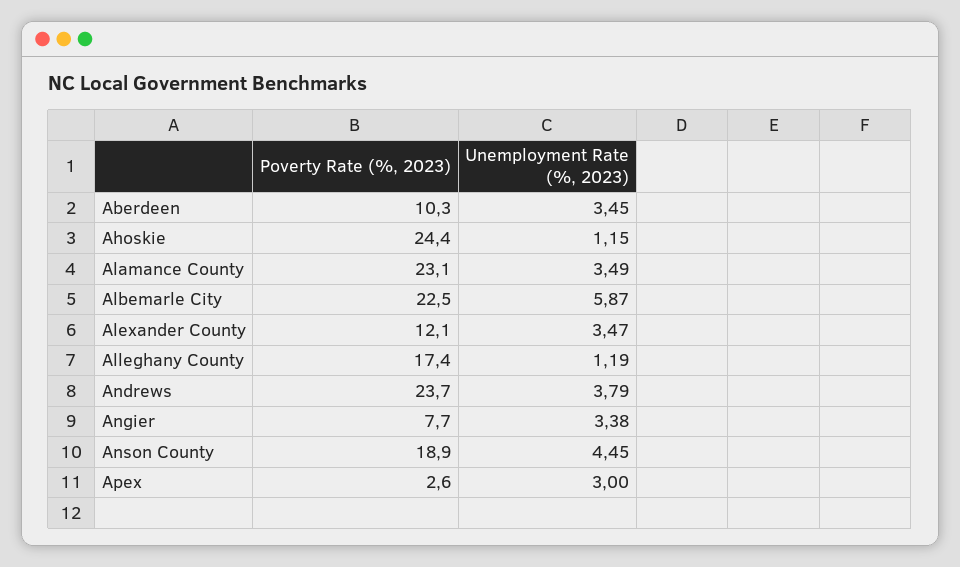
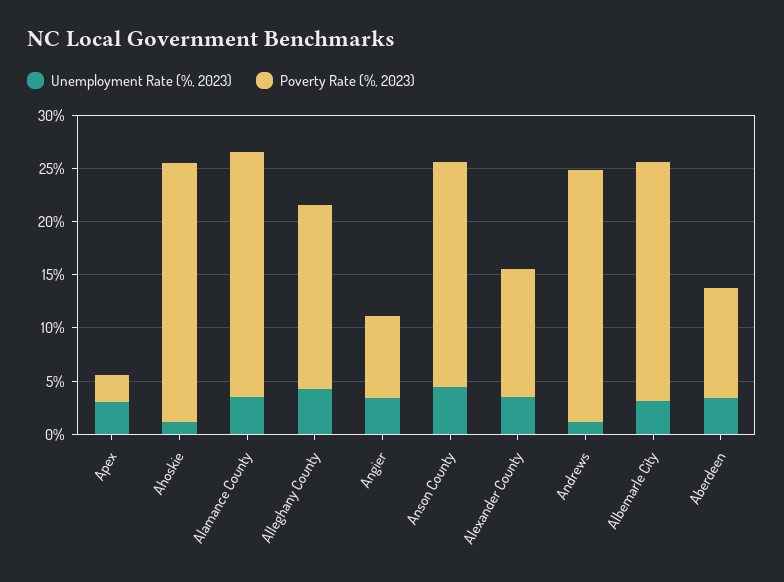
Unemployment Rate (%, 2023), Albemarle City: 5.87 -> 3
Unemployment Rate (%, 2023), Alleghany County: 1.19 -> 4
Unemployment Rate (%, 2023), Andrews: 3.79 -> 1
Poverty Rate (%, 2023), Anson County: 18.9 -> 21

